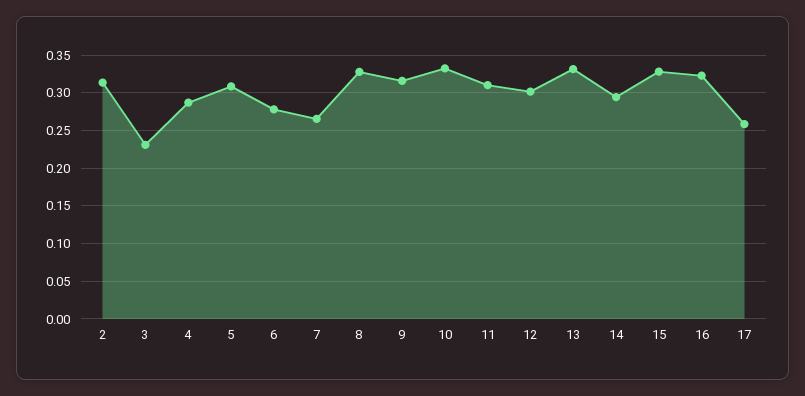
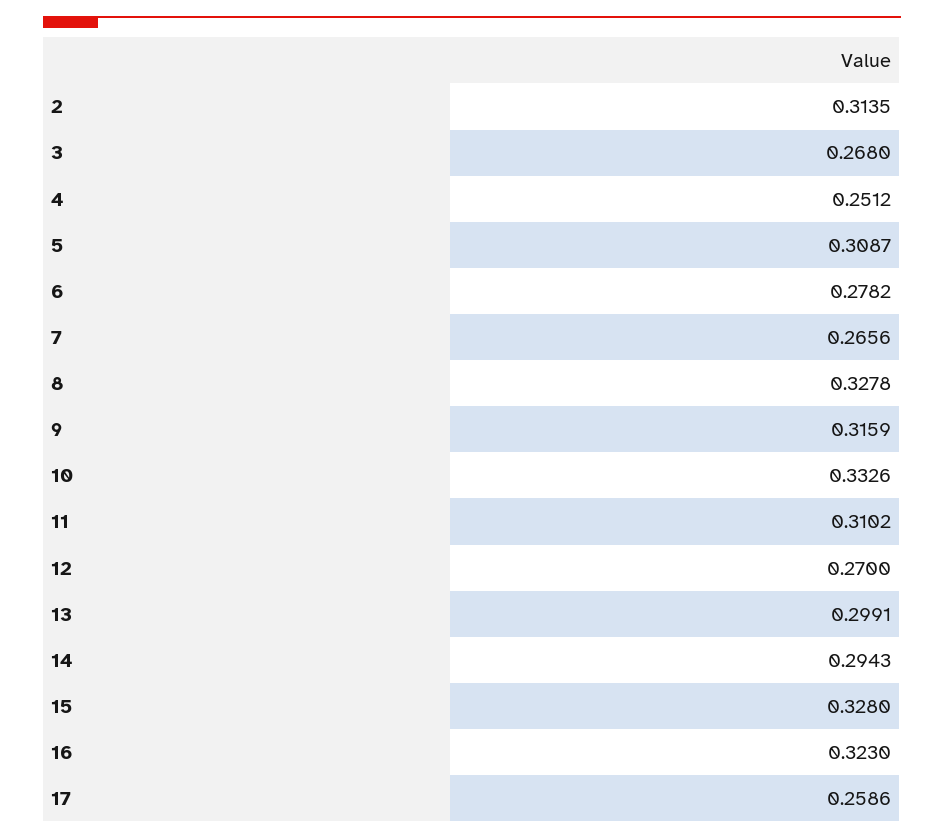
3: 0.23 -> 0.268
4: 0.29 -> 0.2512
12: 0.3 -> 0.27
13: 0.33 -> 0.2991

